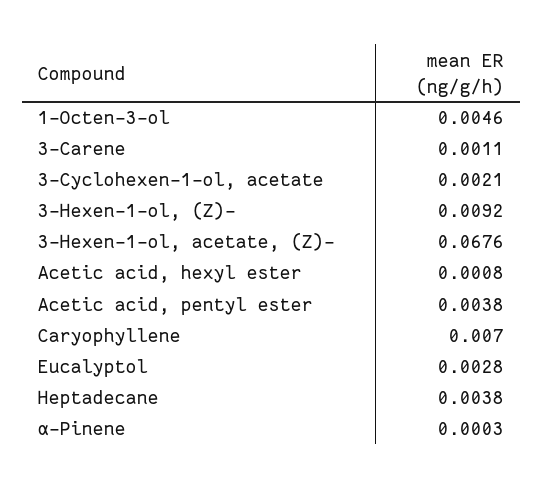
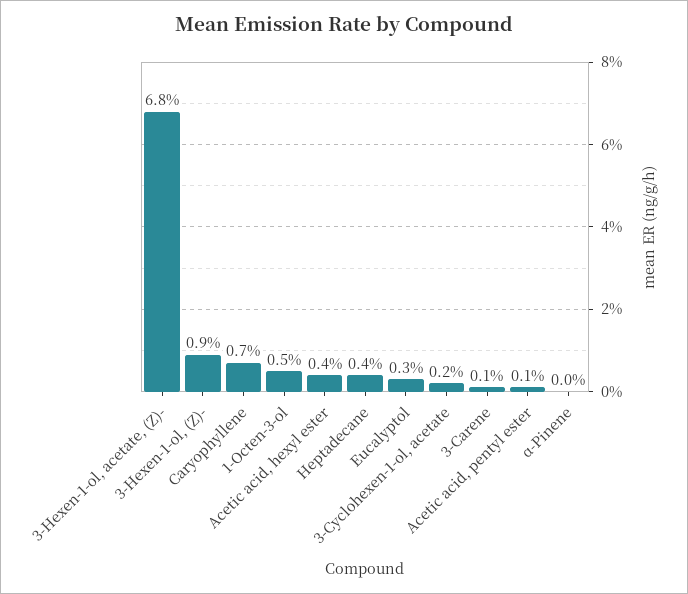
Acetic acid, hexyl ester: 0.0008 -> 0.004
Acetic acid, pentyl ester: 0.0038 -> 0.001

